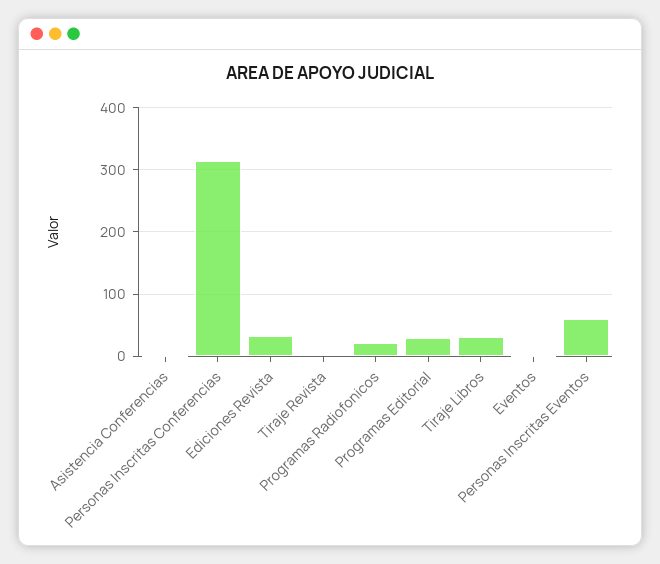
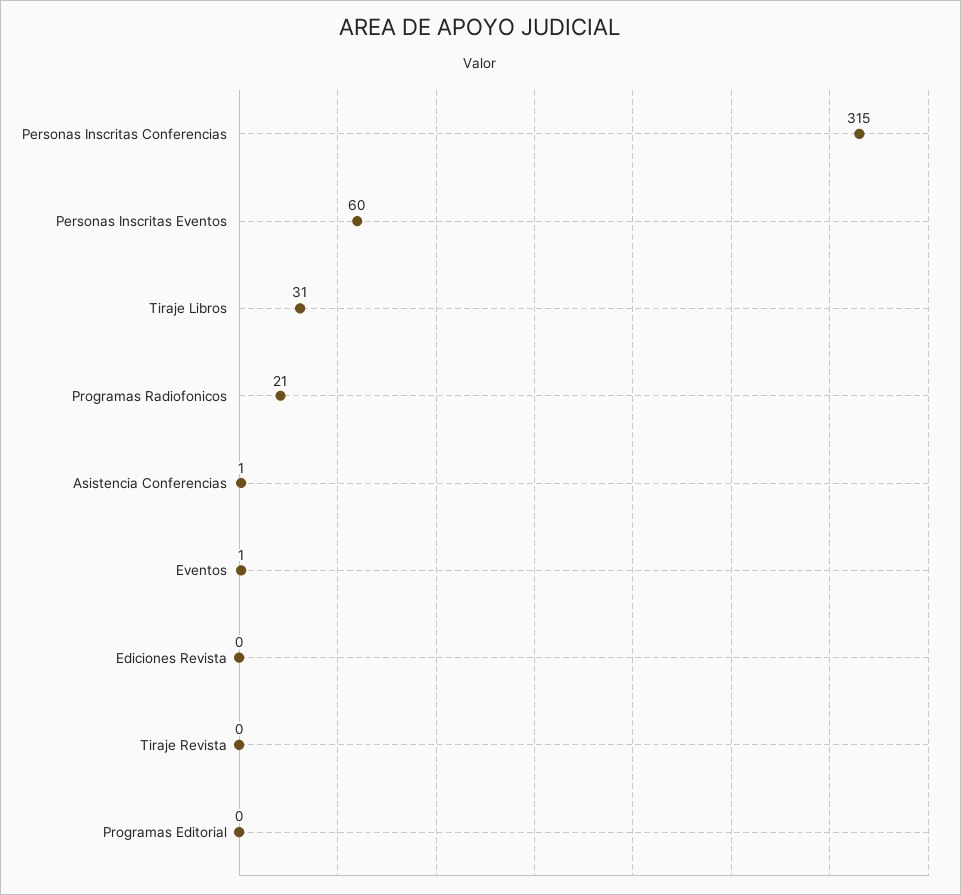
Ediciones Revista: 30 -> 0
Programas Editorial: 30 -> 0

